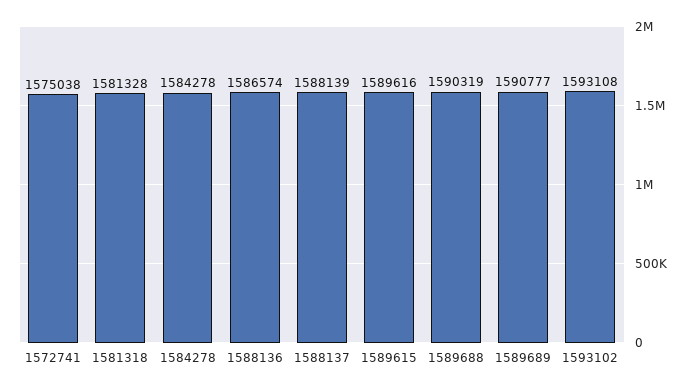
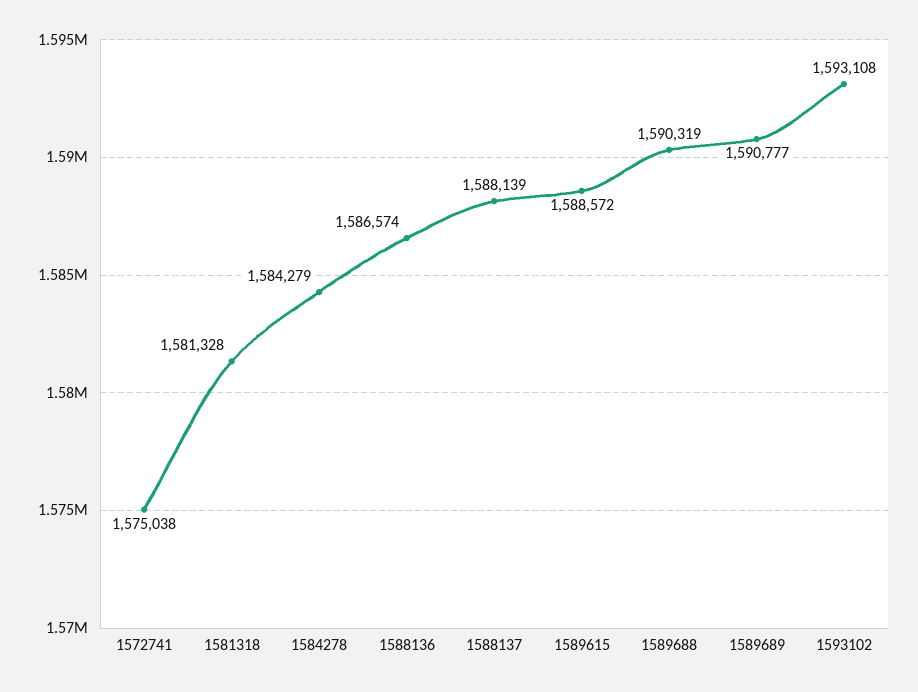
1584278: 1584278 -> 1584279
1589615: 1589616 -> 1588572

